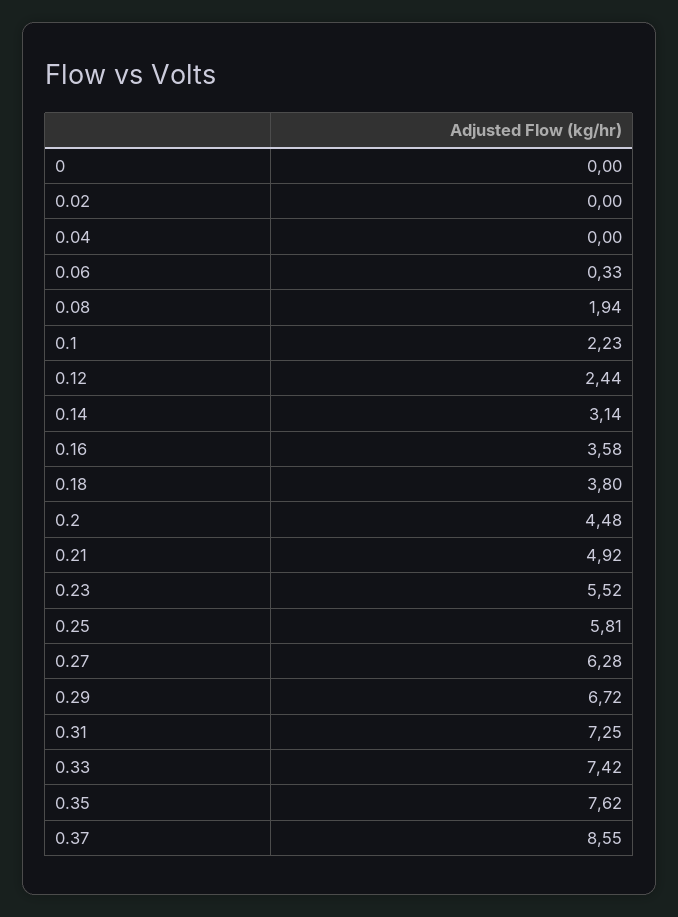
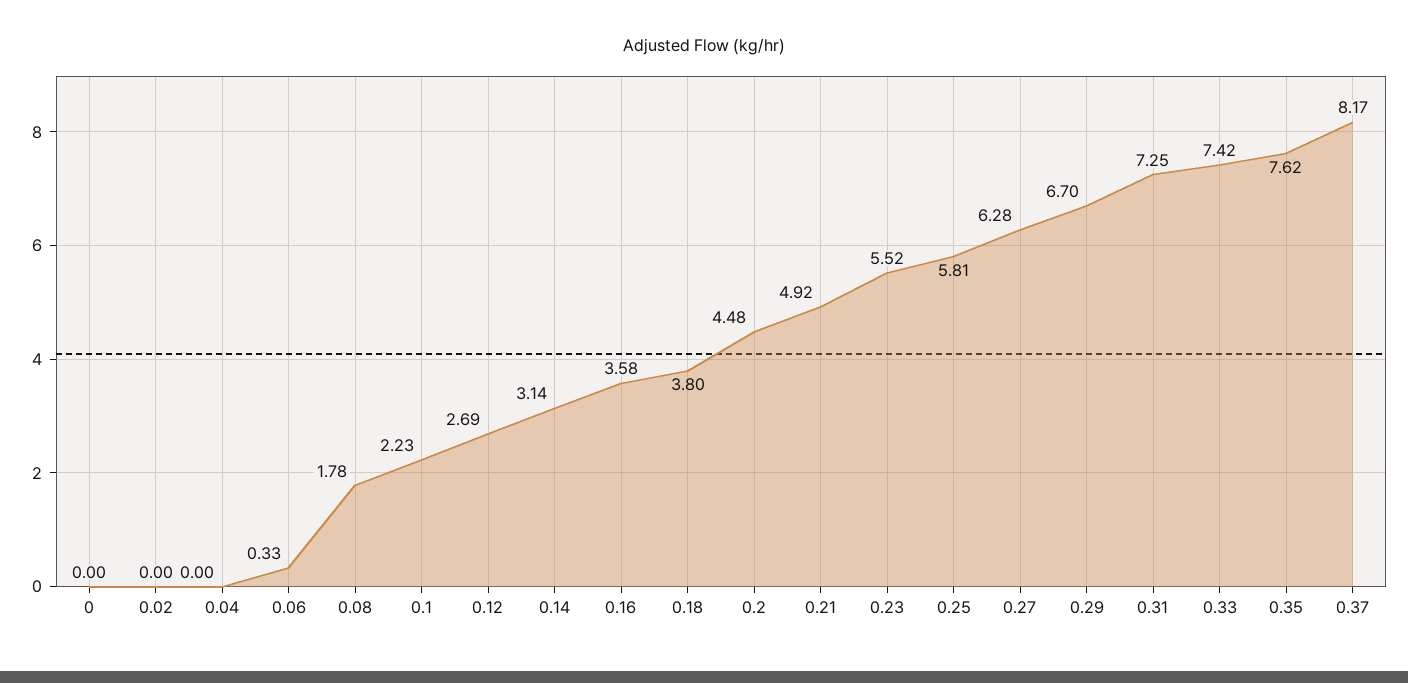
0.08: 1.94 -> 1.78
0.12: 2.44 -> 2.69
0.29: 6.72 -> 6.7
0.37: 8.55 -> 8.17

